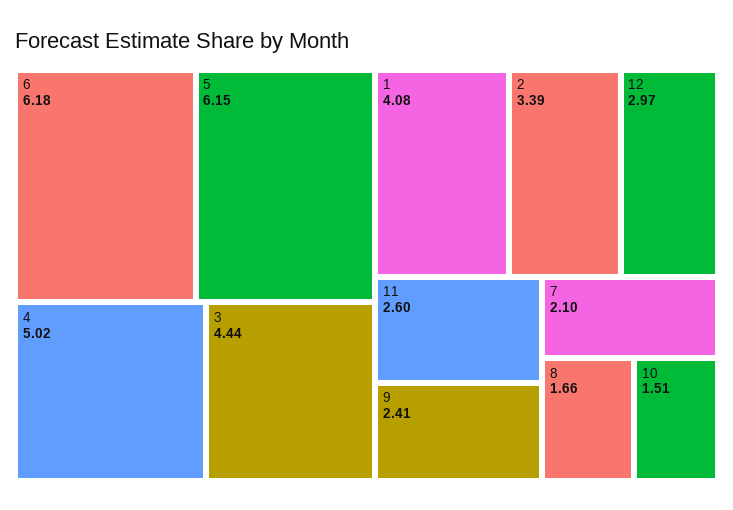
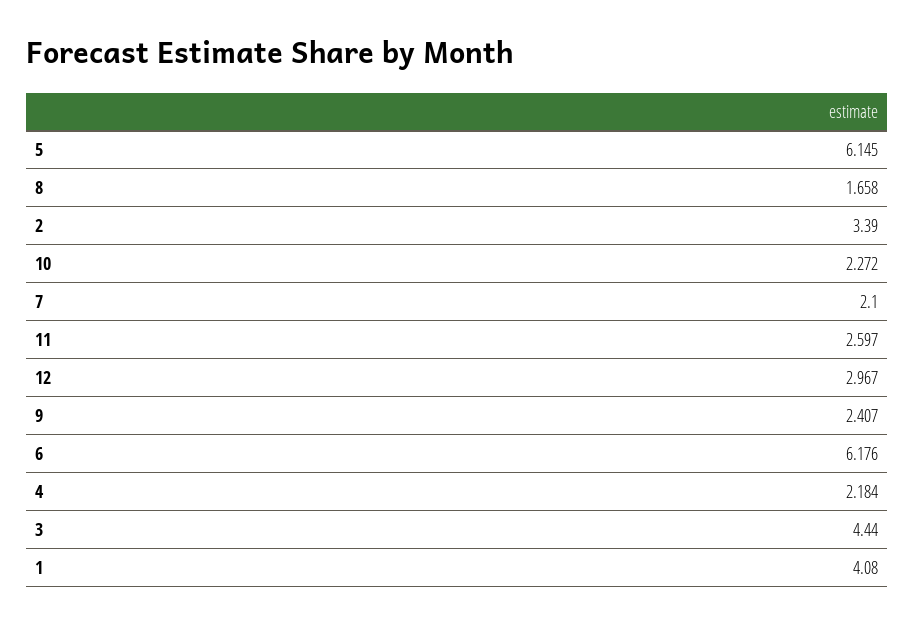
4: 5.02 -> 2.184
10: 1.51 -> 2.272

